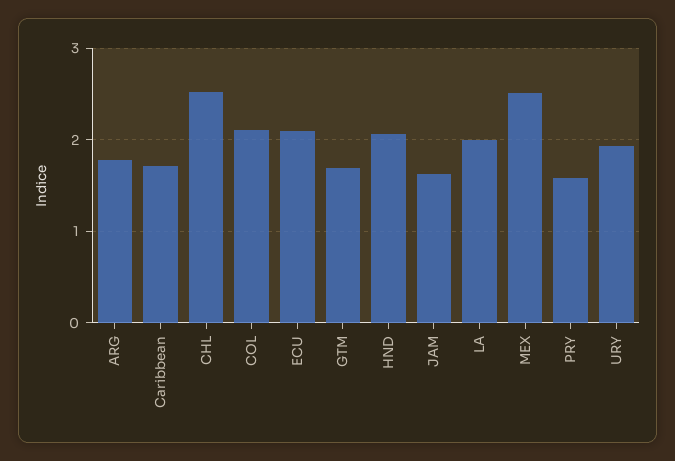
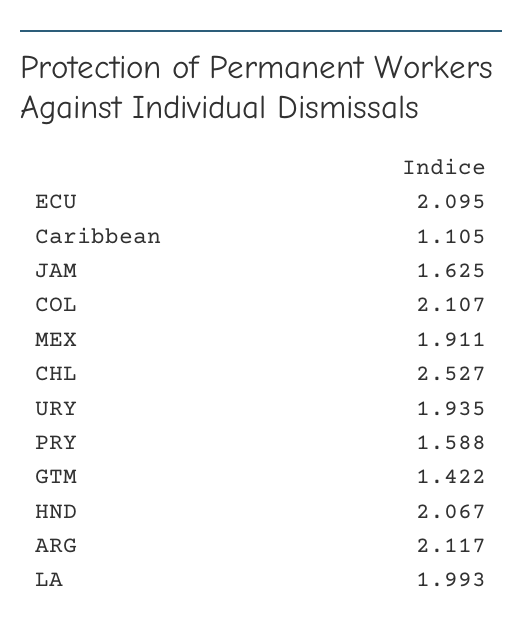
ARG: 1.8 -> 2.117
Caribbean: 1.7 -> 1.105
GTM: 1.7 -> 1.422
MEX: 2.5 -> 1.911

